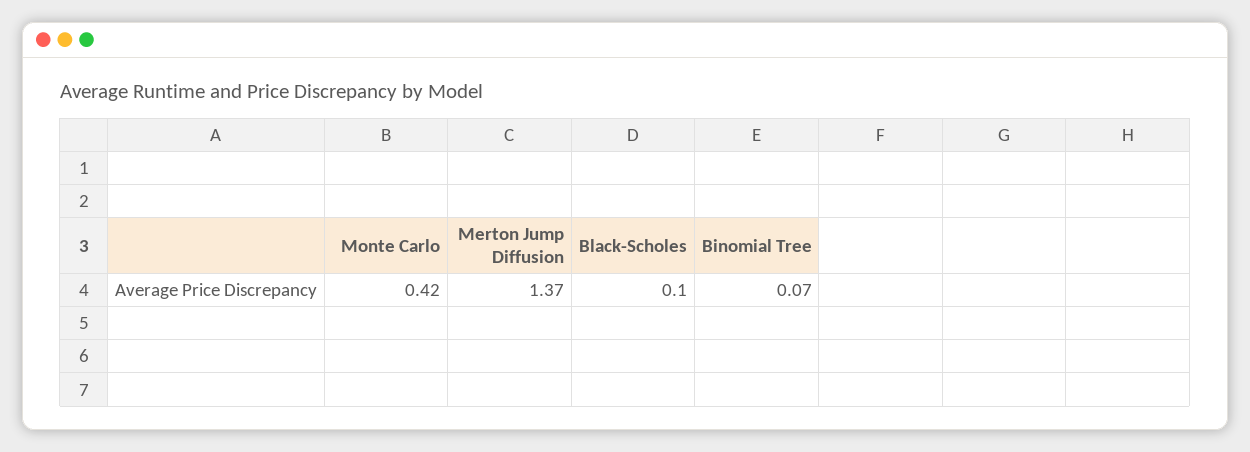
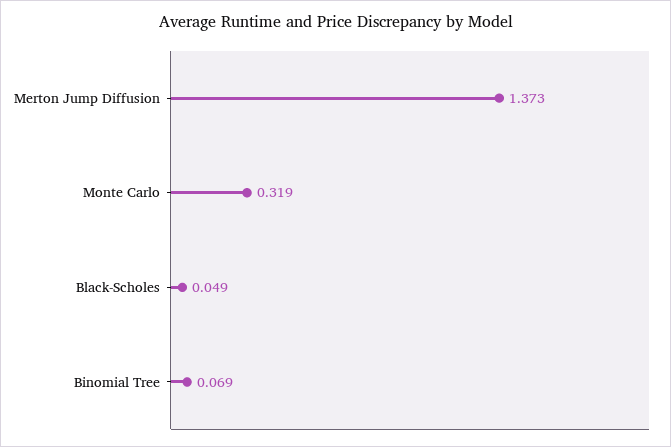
Monte Carlo: 0.42 -> 0.319
Black-Scholes: 0.1 -> 0.049

